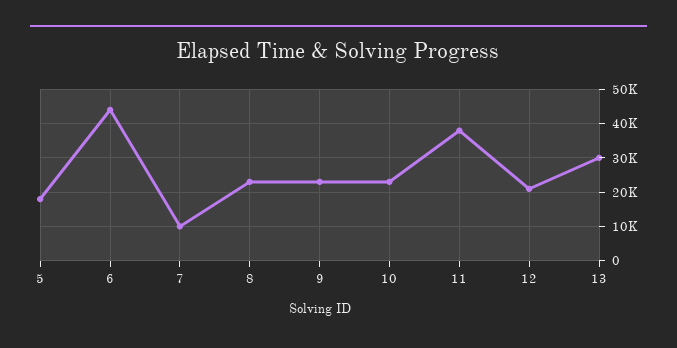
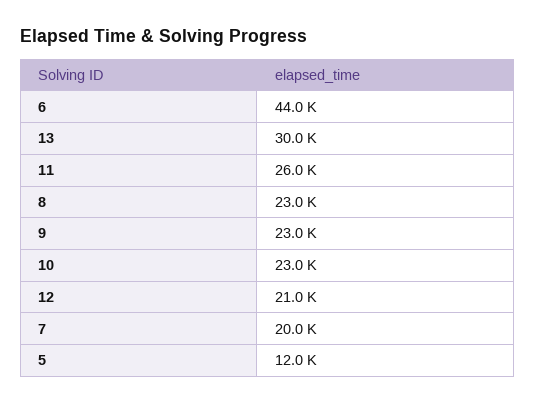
5: 18000 -> 12000
7: 10000 -> 20000
11: 38000 -> 26000

